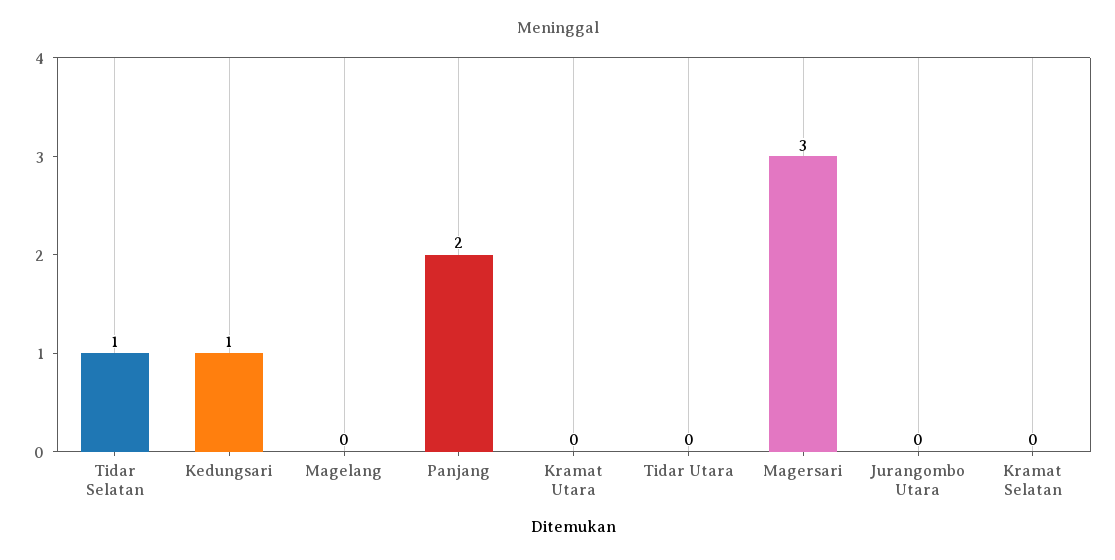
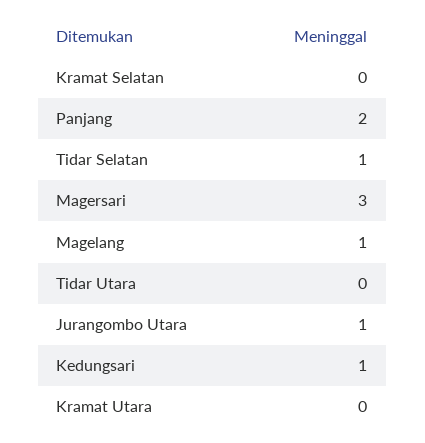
Magelang: 0 -> 1
Jurangombo Utara: 0 -> 1

